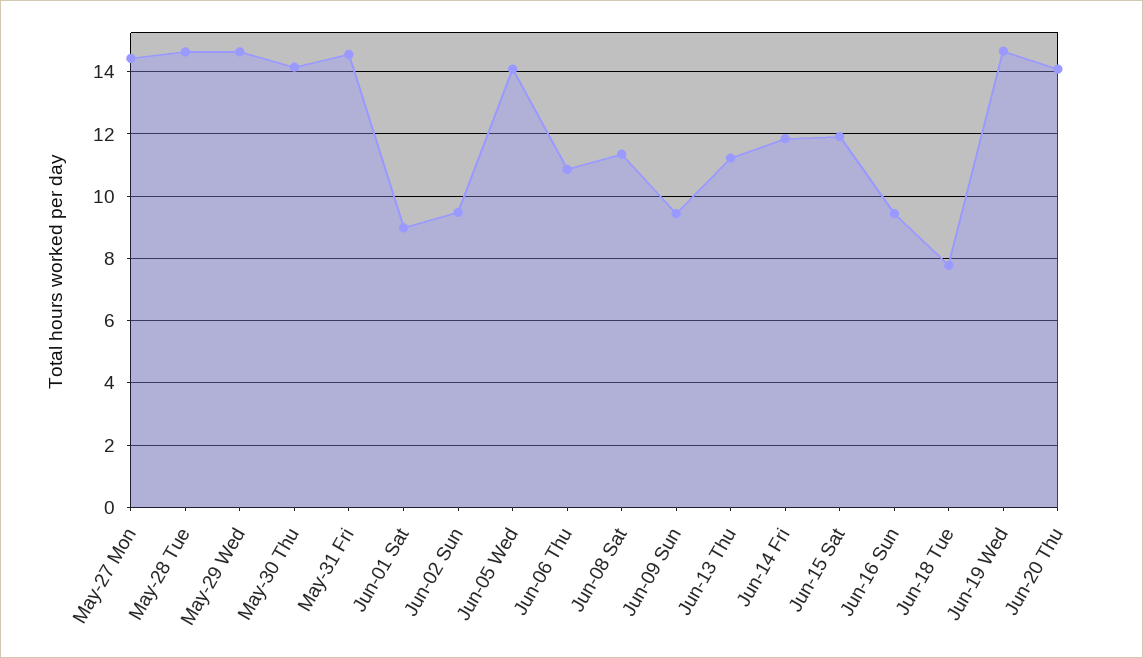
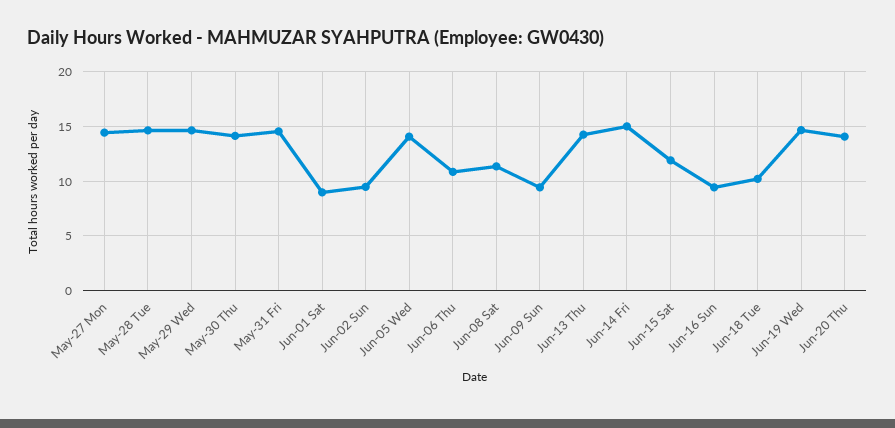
Jun-13 Thu: 11.2 -> 14
Jun-14 Fri: 11.8 -> 15
Jun-18 Tue: 7.8 -> 10

